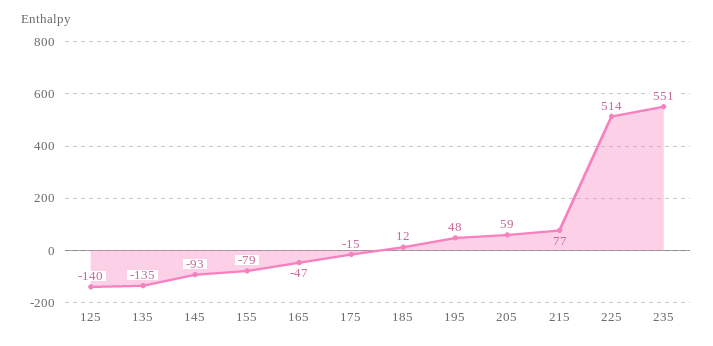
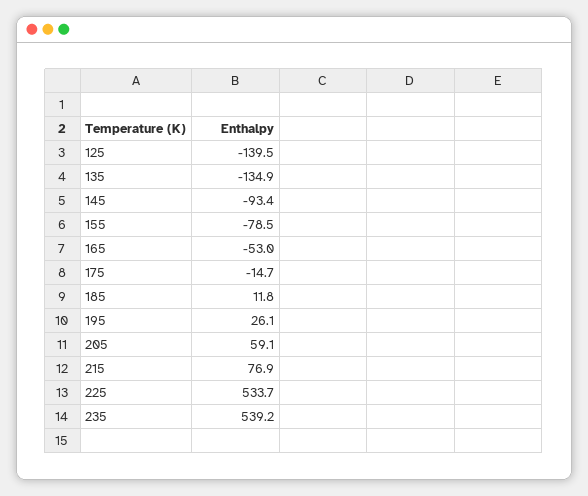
165: -47 -> -53
195: 48 -> 26.1
225: 514 -> 533.7
235: 551 -> 539.2

